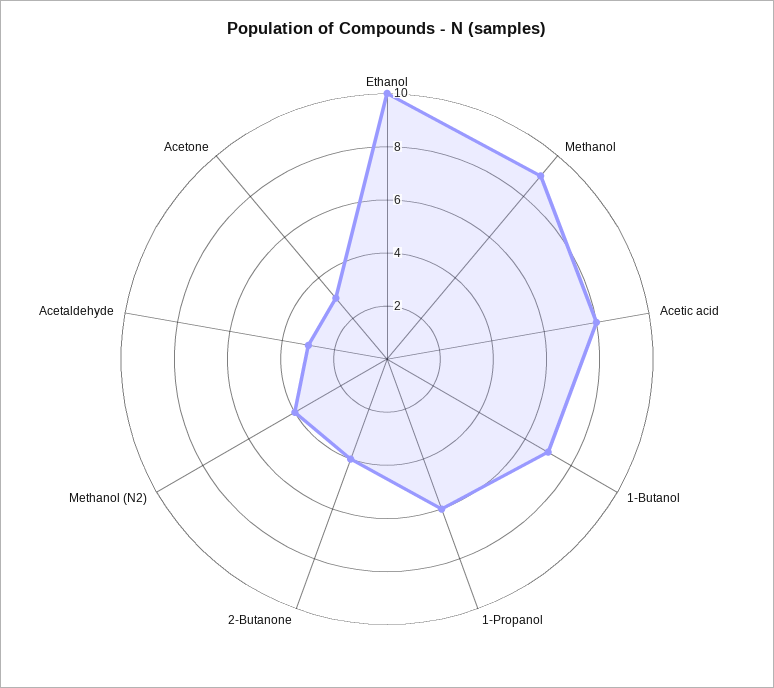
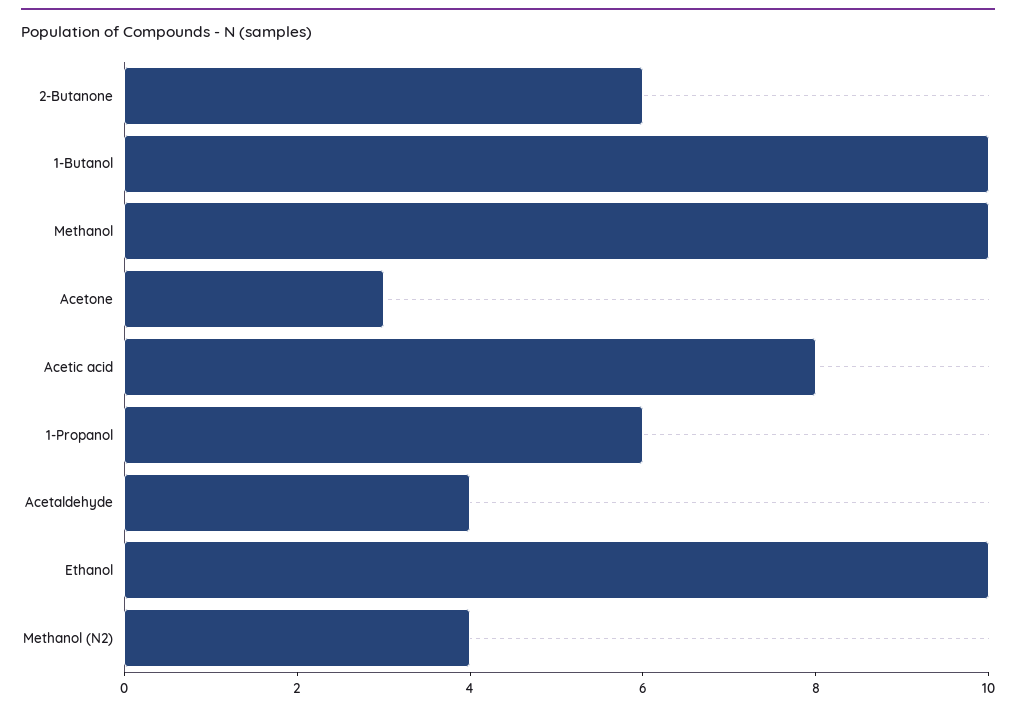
Methanol: 9 -> 10
1-Butanol: 7 -> 10
2-Butanone: 4 -> 6
Acetaldehyde: 3 -> 4

